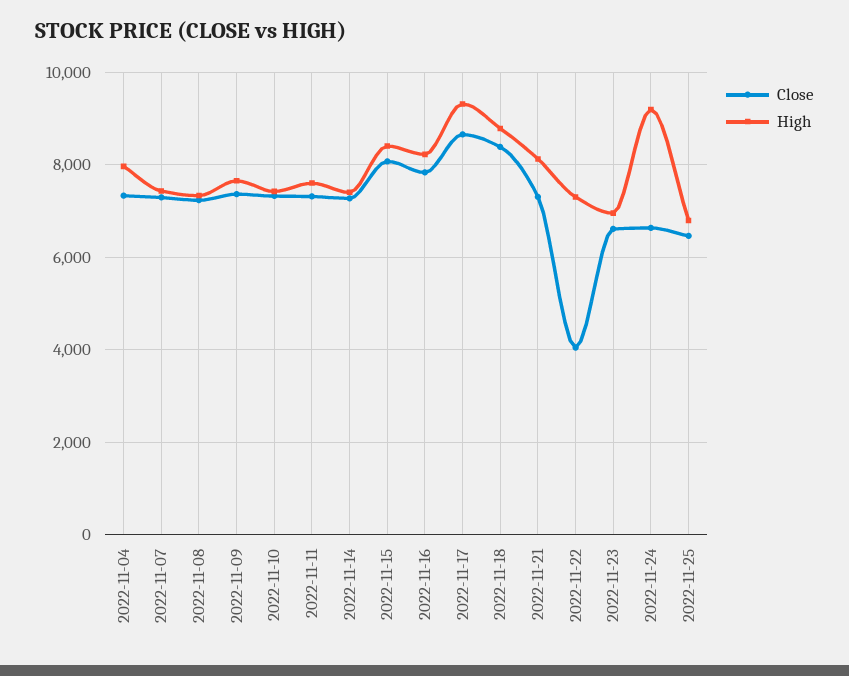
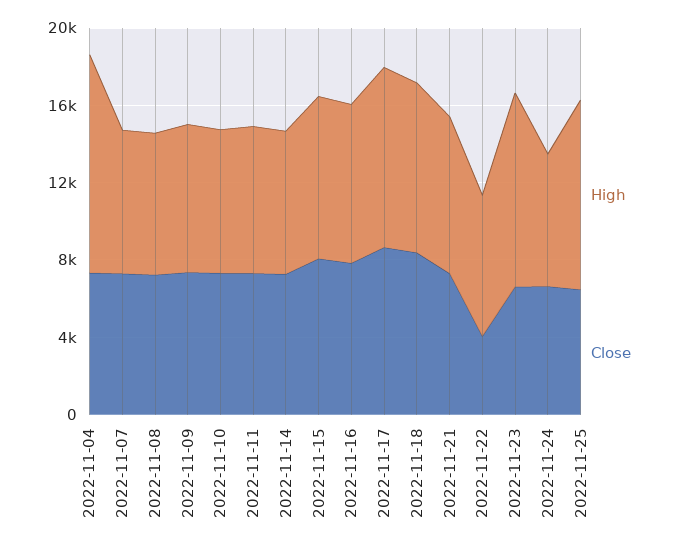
High, 2022-11-04: 8000 -> 11000
High, 2022-11-23: 7000 -> 10000
High, 2022-11-24: 9200 -> 7000
High, 2022-11-25: 6800 -> 10000

